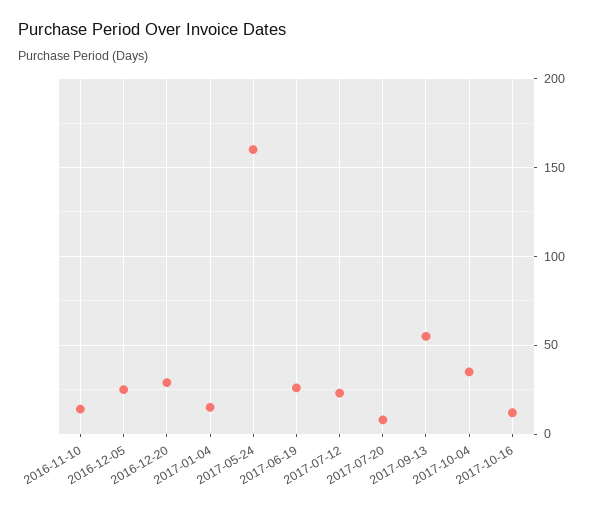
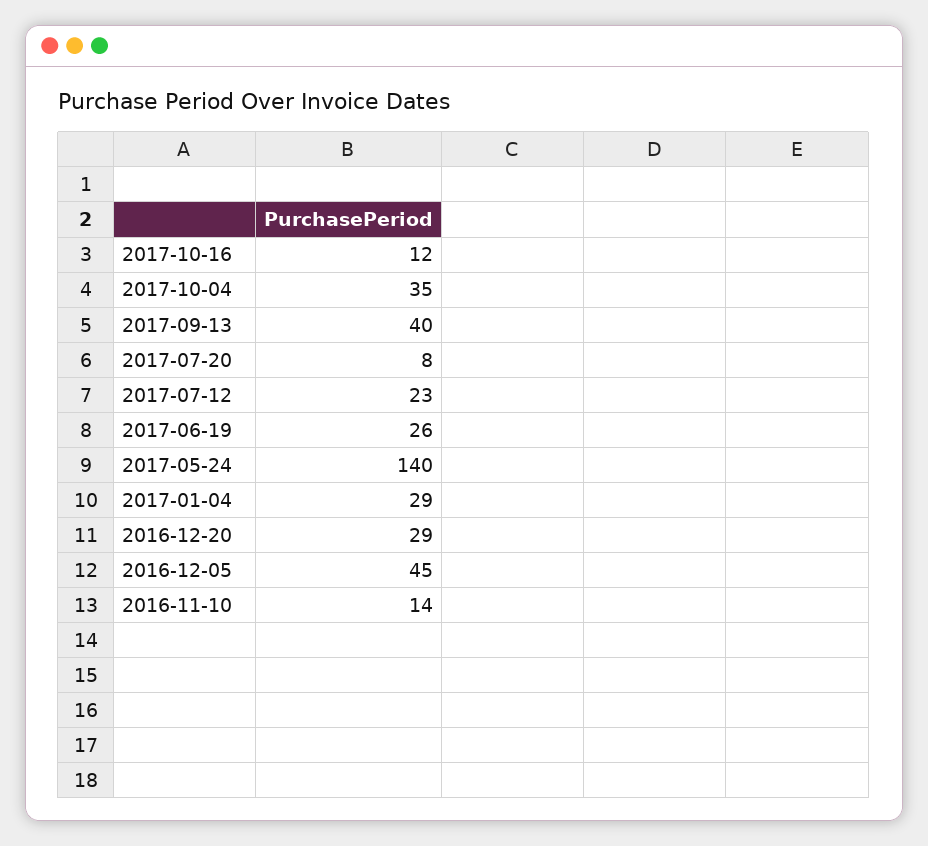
2016-12-05: 25 -> 45
2017-01-04: 15 -> 29
2017-05-24: 160 -> 140
2017-09-13: 55 -> 40

